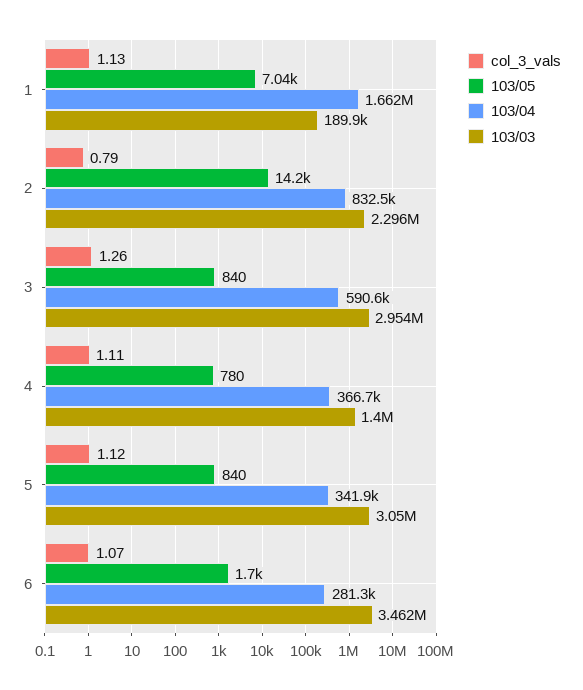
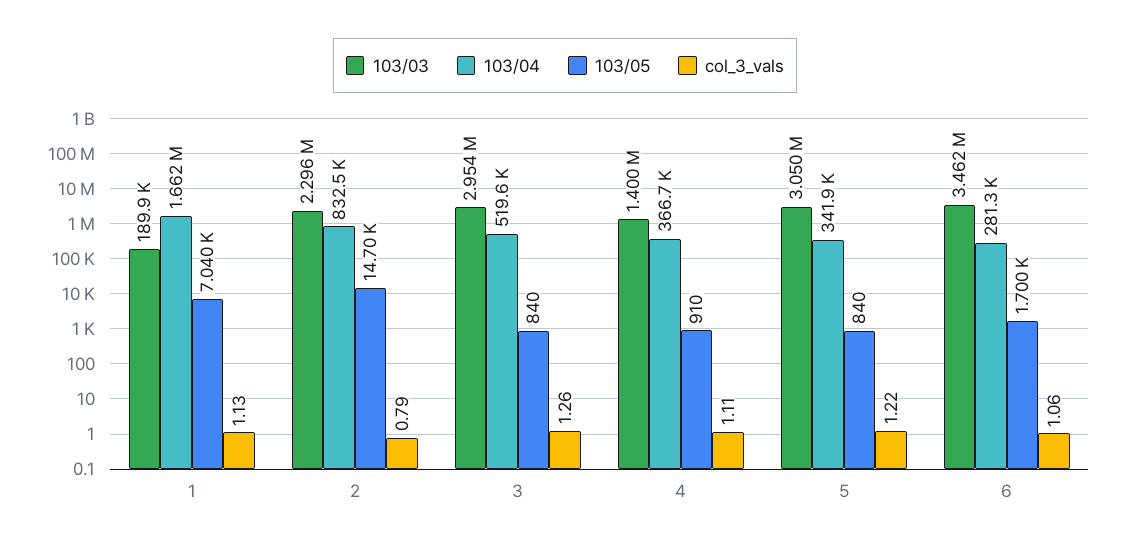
103/05, 2: 14200 -> 14700
103/04, 3: 590600 -> 519600
103/05, 4: 780 -> 910
col_3_vals, 5: 1.12 -> 1.22
col_3_vals, 6: 1.07 -> 1.06

